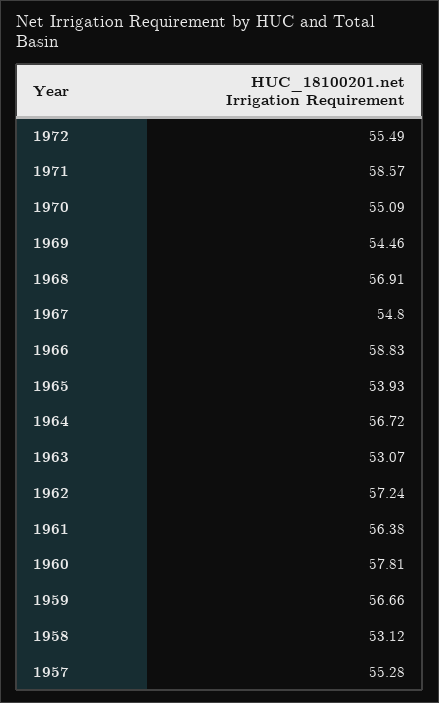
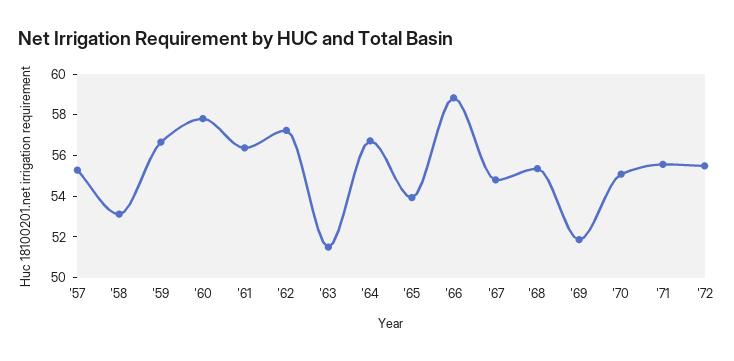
1971: 58.57 -> 55.5
1969: 54.46 -> 52
1968: 56.91 -> 55.5
1963: 53.07 -> 51.5

